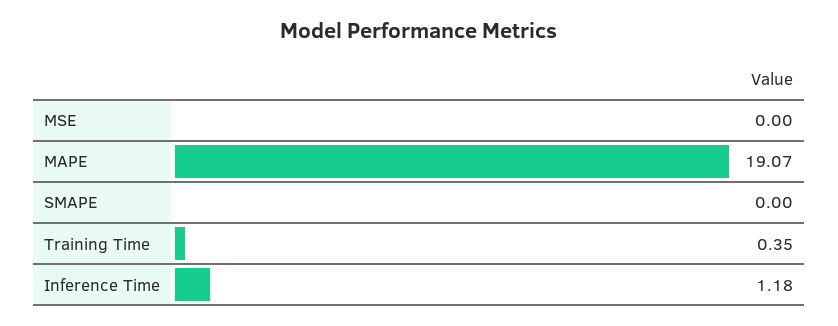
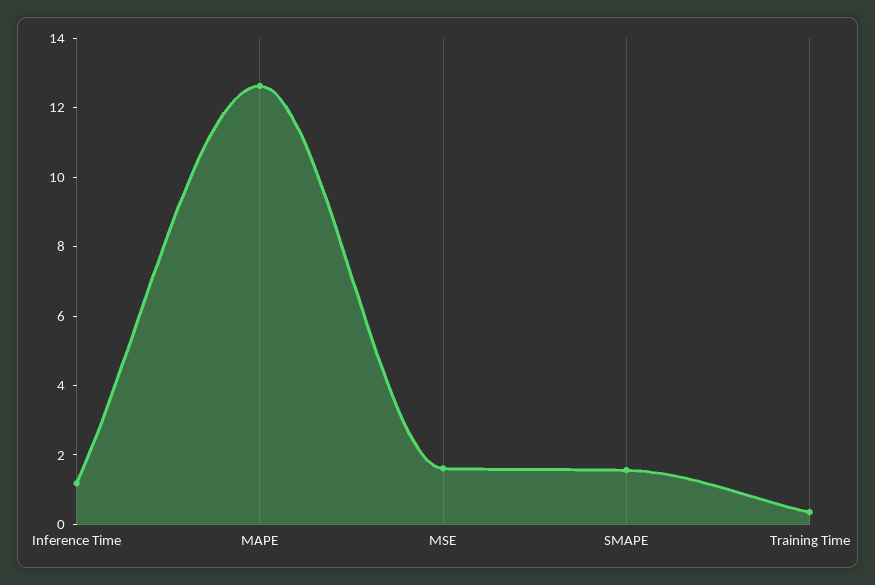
MSE: 0 -> 1.5
MAPE: 19.07 -> 12.5
SMAPE: 0 -> 1.5

